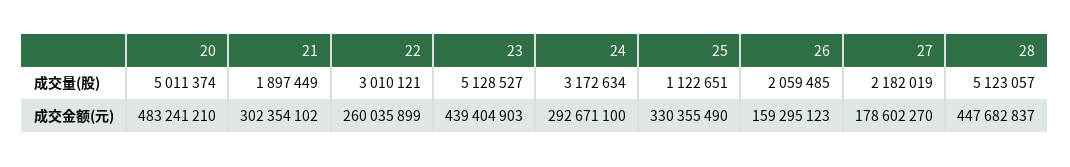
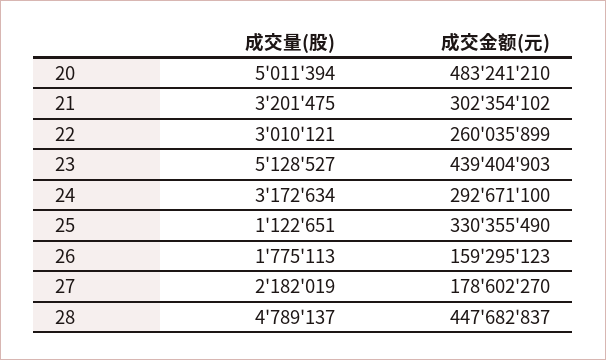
20, 成交量(股): 5011374 -> 5011394
21, 成交量(股): 1897449 -> 3201475
26, 成交量(股): 2059485 -> 1775113
28, 成交量(股): 5123057 -> 4789137

